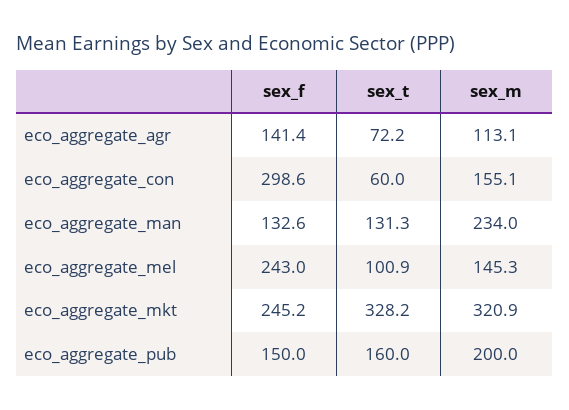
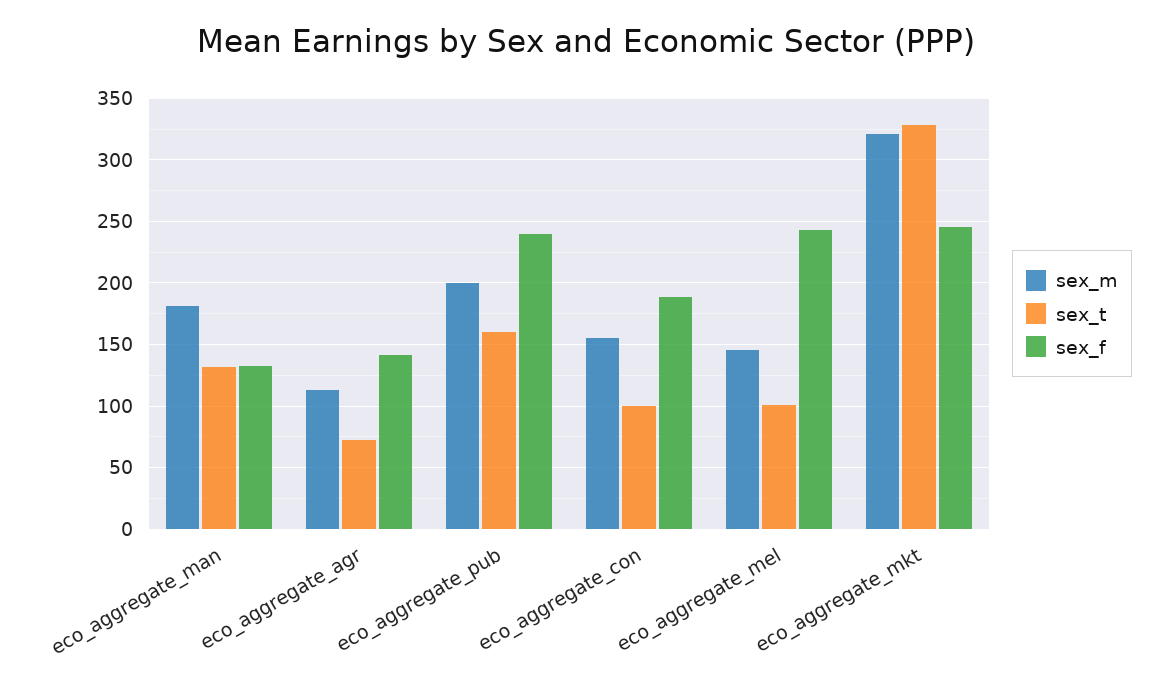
sex_f, eco_aggregate_con: 298.6 -> 190
sex_t, eco_aggregate_con: 60 -> 100
sex_m, eco_aggregate_man: 234 -> 180
sex_f, eco_aggregate_pub: 150 -> 240

